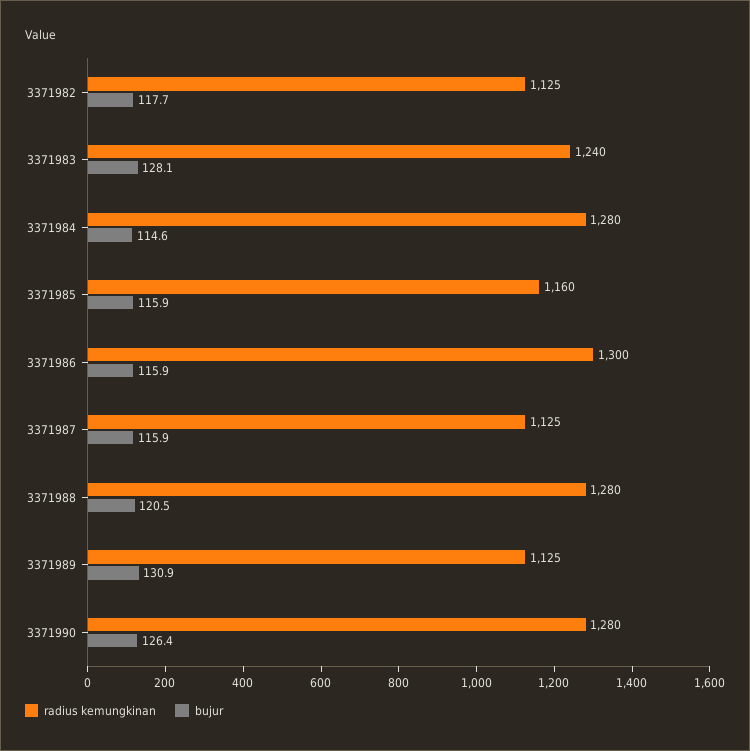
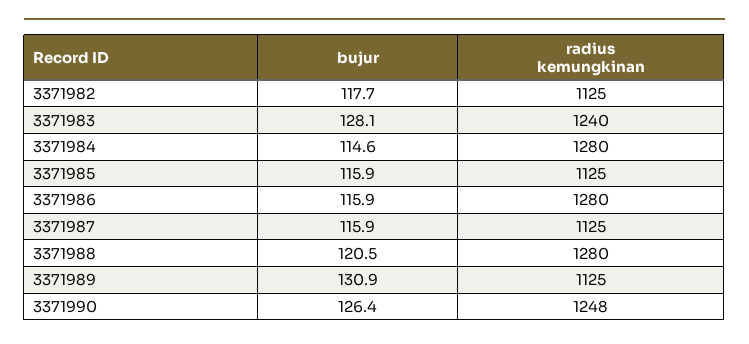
radius kemungkinan, 3371985: 1160 -> 1125
radius kemungkinan, 3371986: 1300 -> 1280
radius kemungkinan, 3371990: 1280 -> 1248

